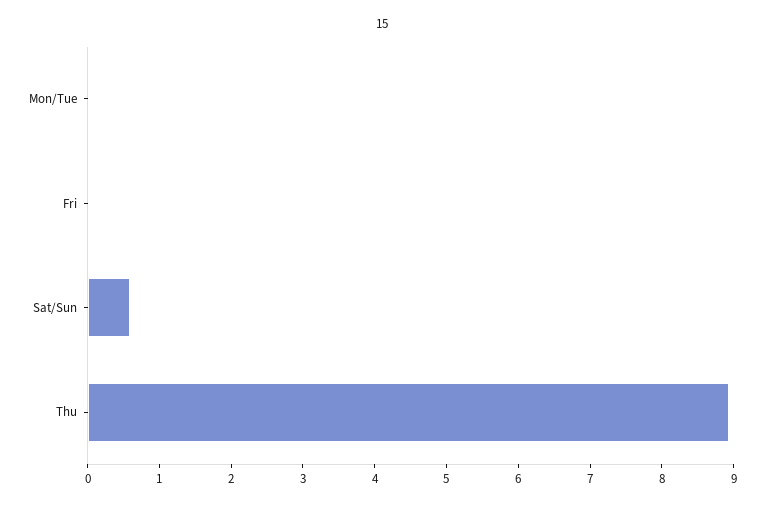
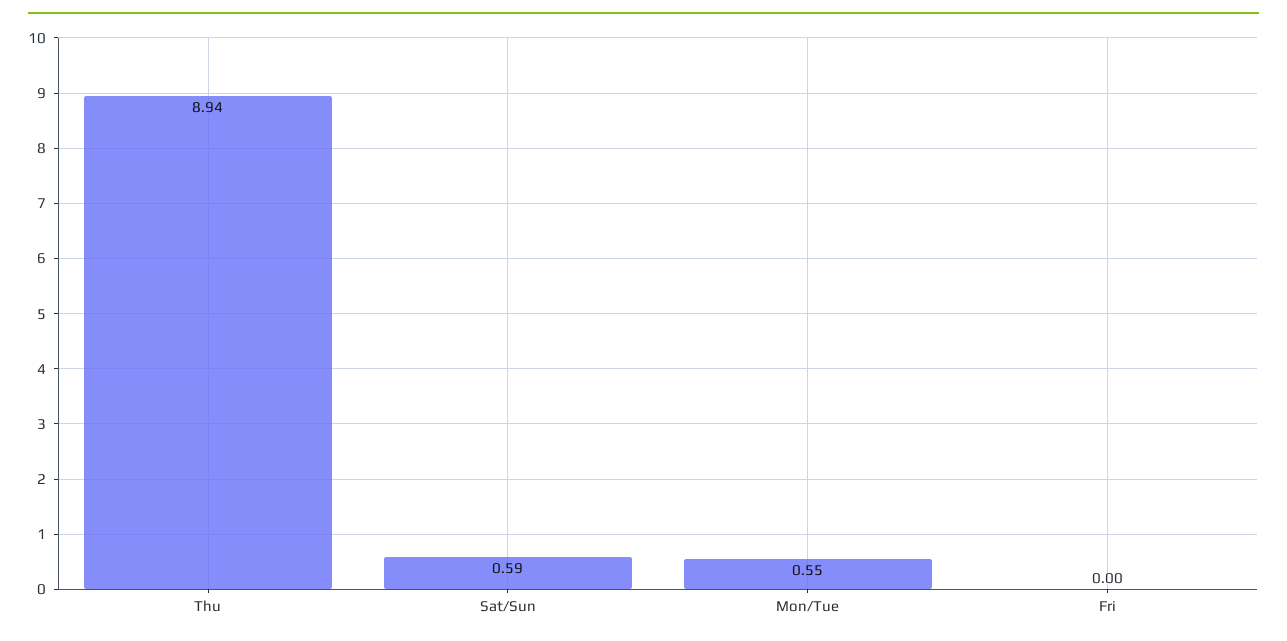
Mon/Tue: 0 -> 0.55

